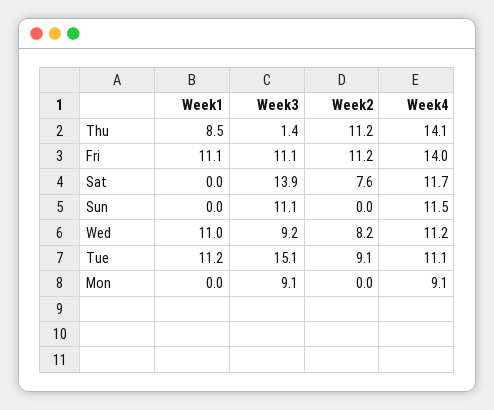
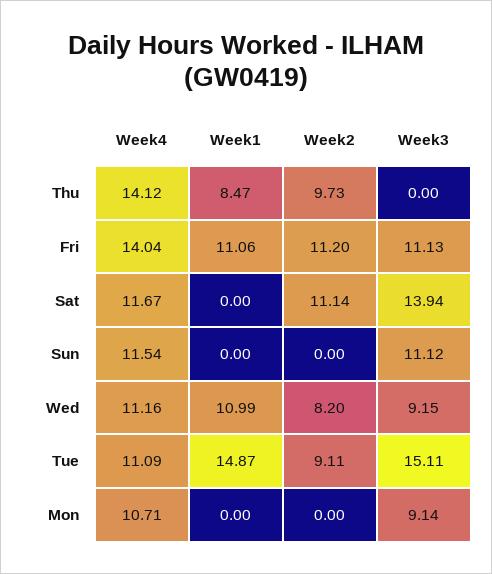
Week3, Thu: 1.4 -> 0
Week2, Thu: 11.2 -> 9.73
Week2, Sat: 7.6 -> 11.14
Week1, Tue: 11.2 -> 14.87
Week4, Mon: 9.1 -> 10.71

